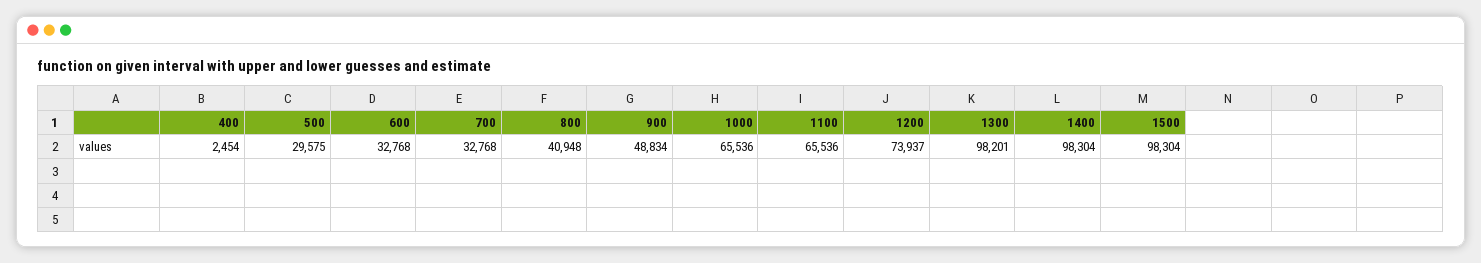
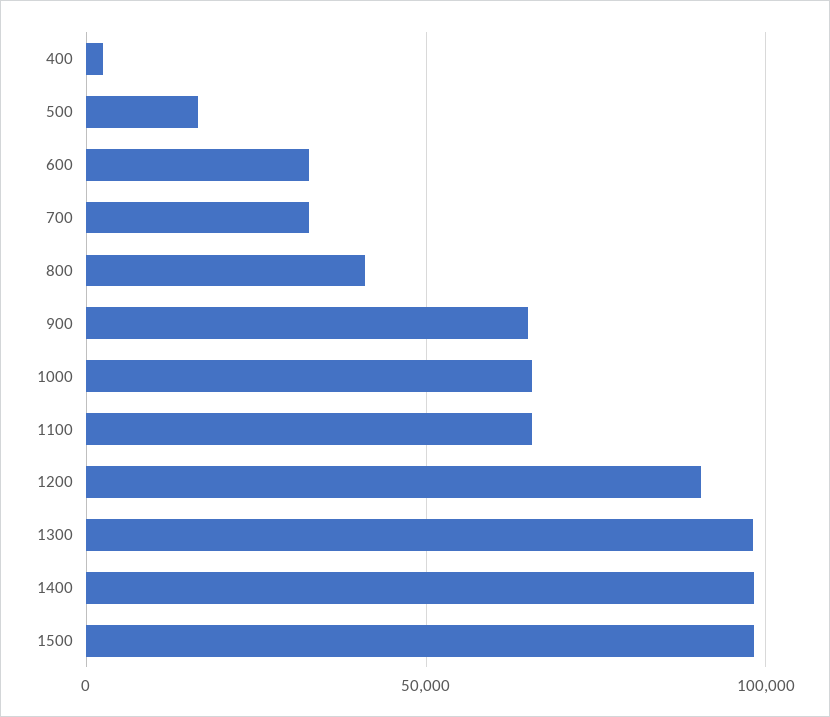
500: 29575 -> 15000
900: 48834 -> 65000
1200: 73937 -> 90000

